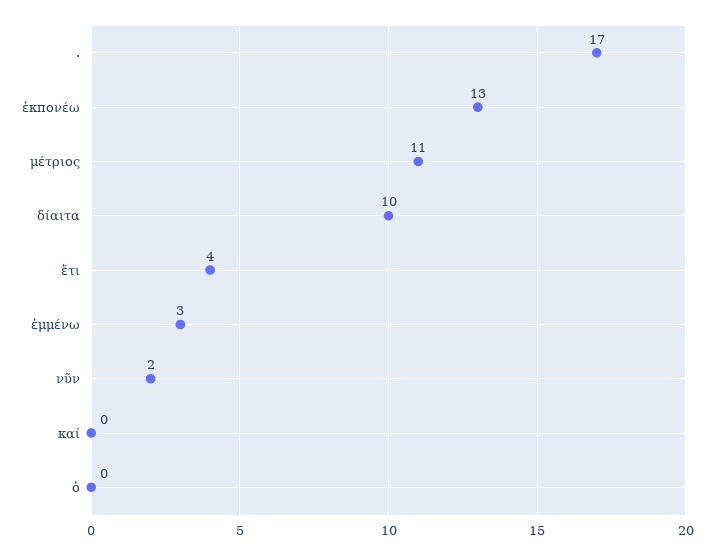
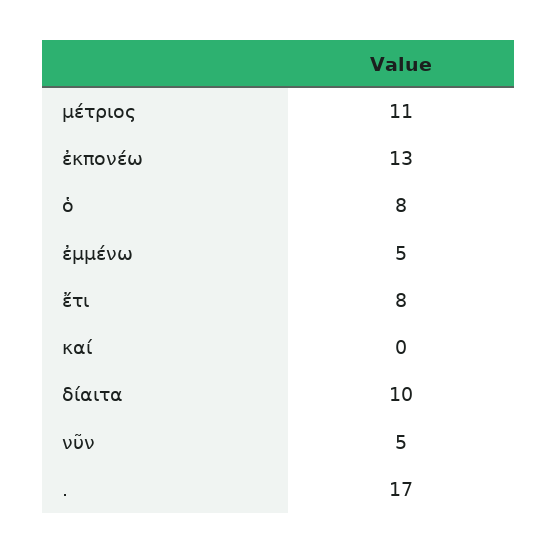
ἔτι: 4 -> 8
ἐμμένω: 3 -> 5
νῦν: 2 -> 5
ὁ: 0 -> 8

